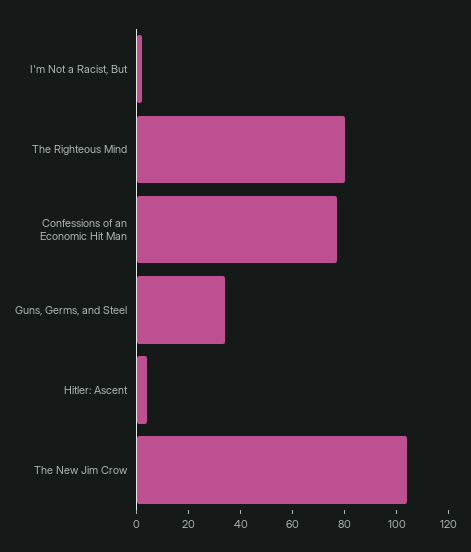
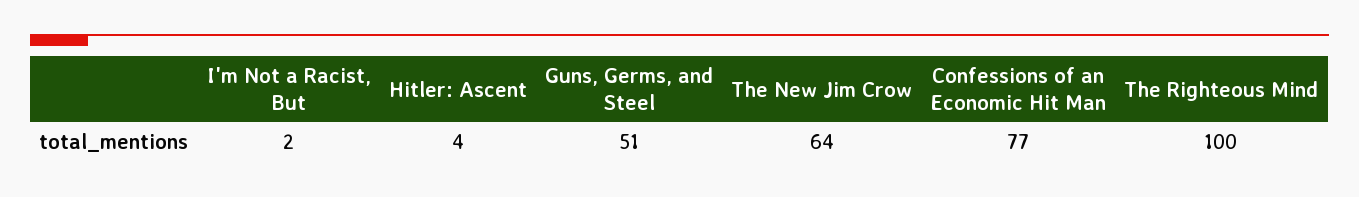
The Righteous Mind: 80 -> 100
Guns, Germs, and Steel: 35 -> 51
The New Jim Crow: 105 -> 64

